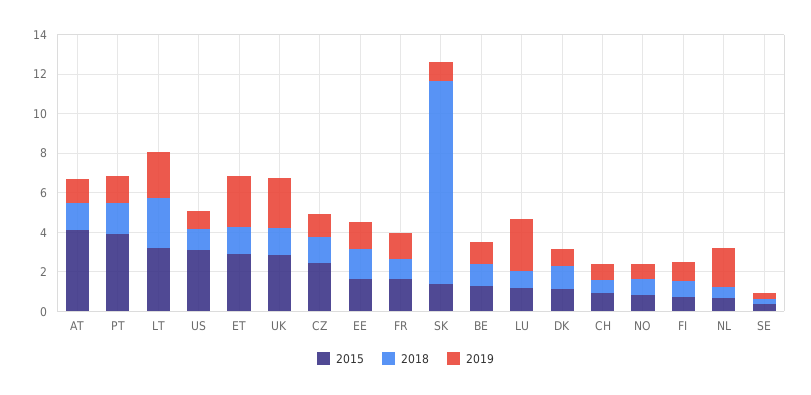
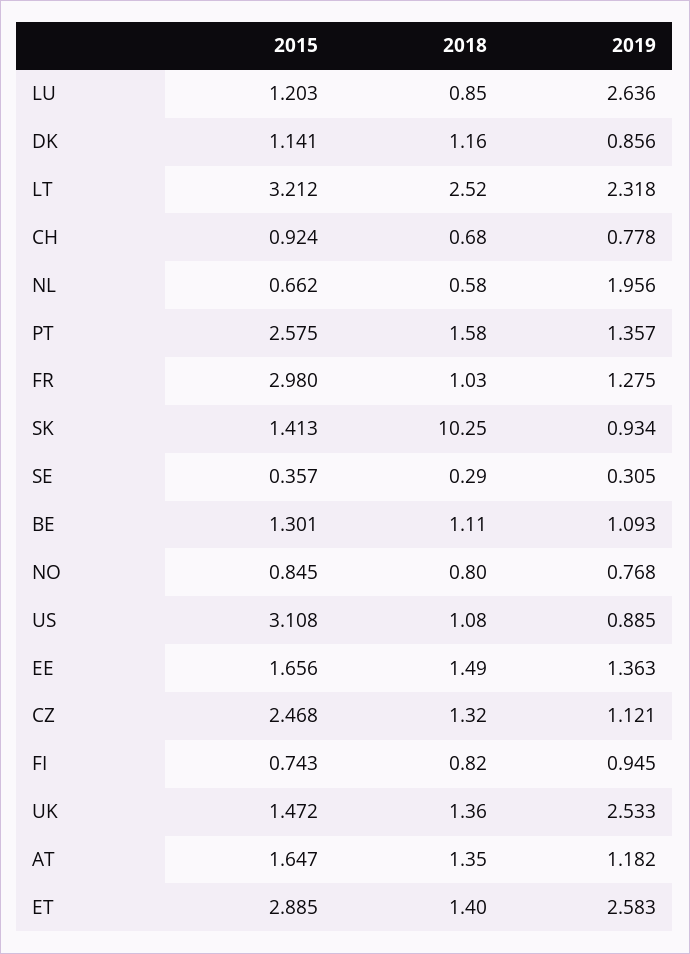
2015, AT: 4 -> 1.647
2015, PT: 4 -> 2.575
2015, UK: 3 -> 1.472
2015, FR: 1.5 -> 2.98

